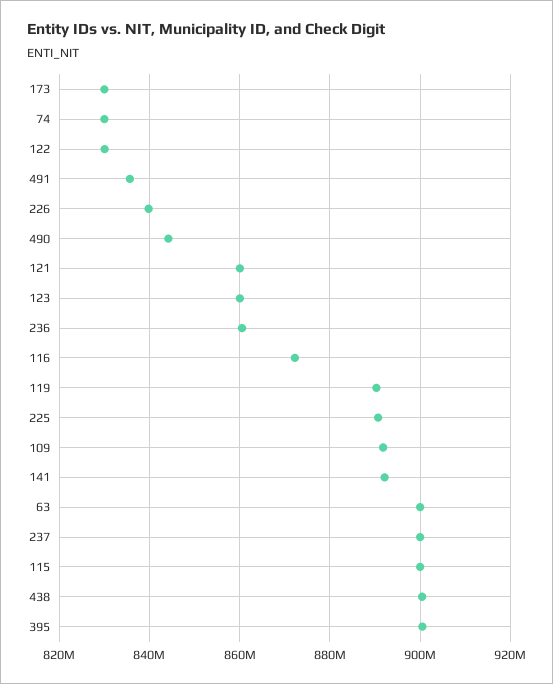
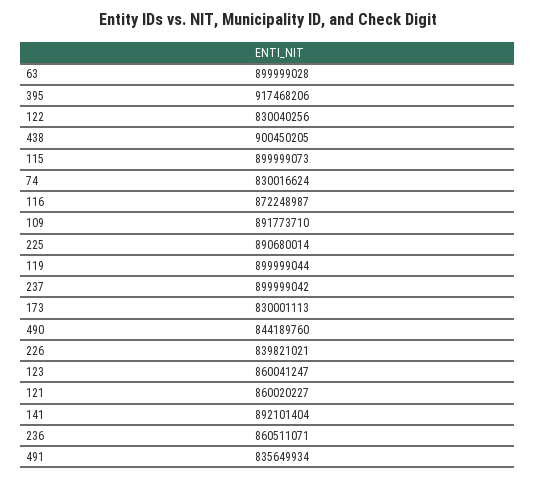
119: 890000000 -> 899999044
395: 900000000 -> 917468206

